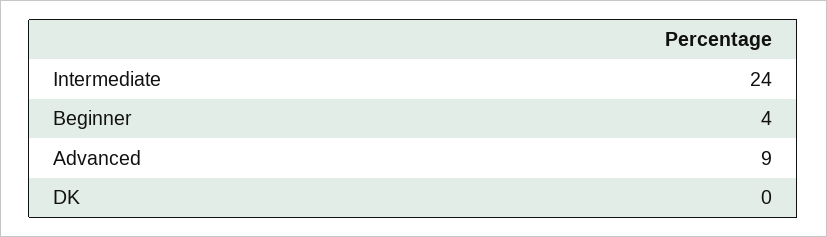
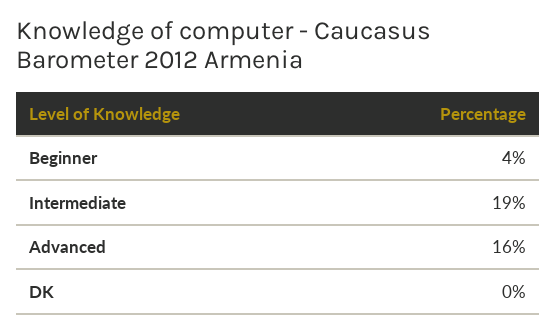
Intermediate: 24 -> 19
Advanced: 9 -> 16

